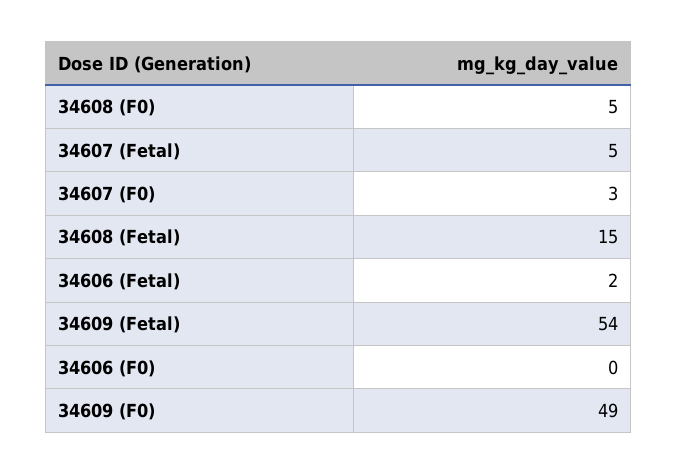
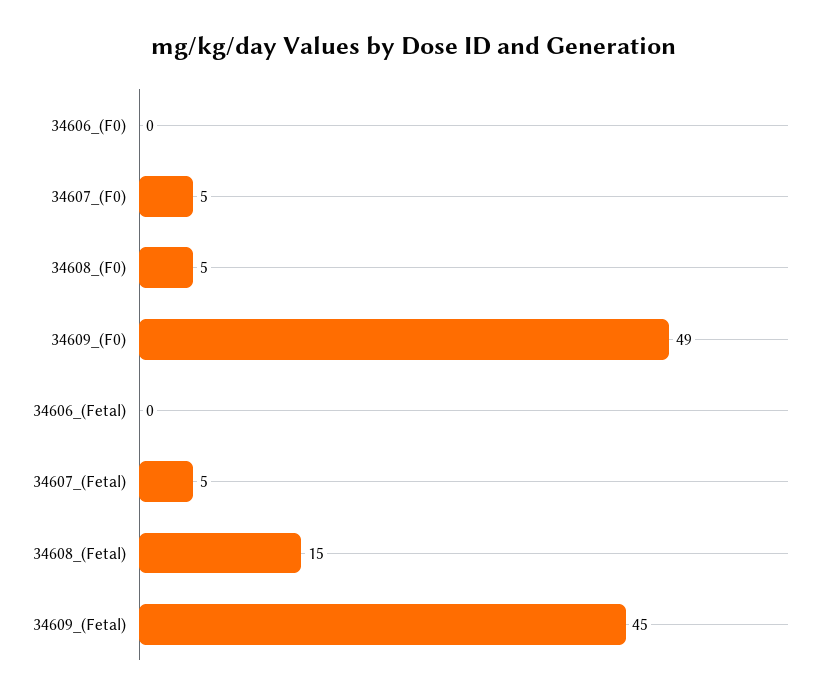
34607 (F0): 3 -> 5
34606 (Fetal): 2 -> 0
34609 (Fetal): 54 -> 45

